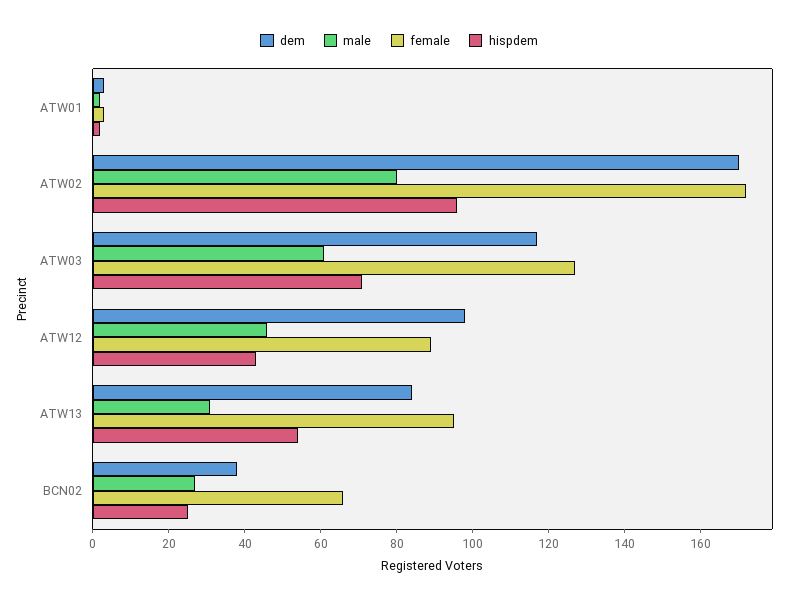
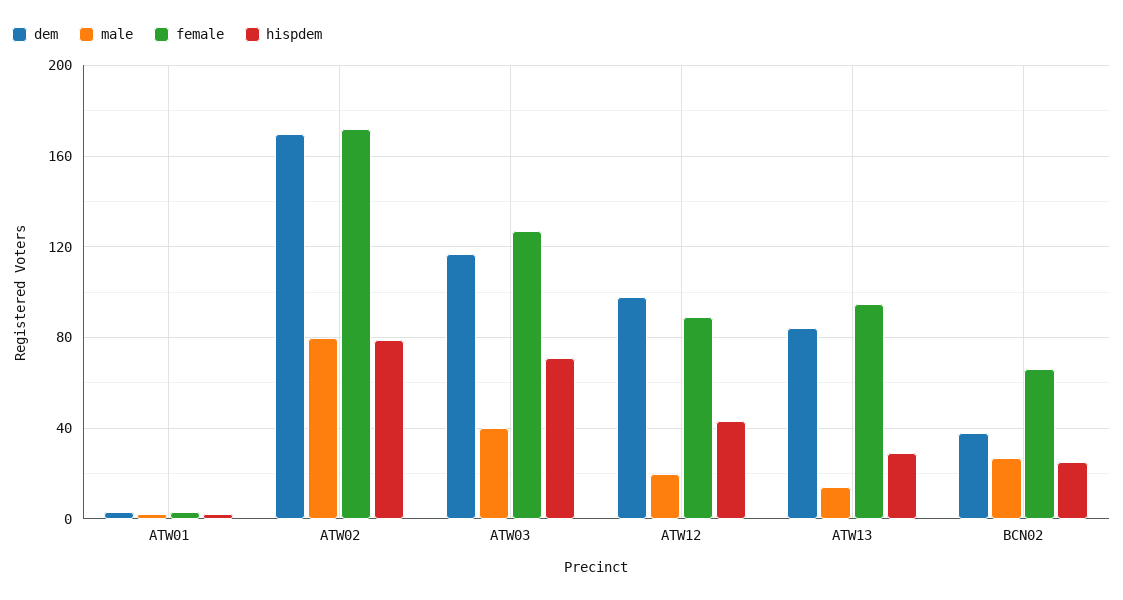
hispdem, ATW02: 95 -> 80
male, ATW03: 60 -> 40
male, ATW12: 45 -> 20
male, ATW13: 30 -> 15
hispdem, ATW13: 55 -> 30

